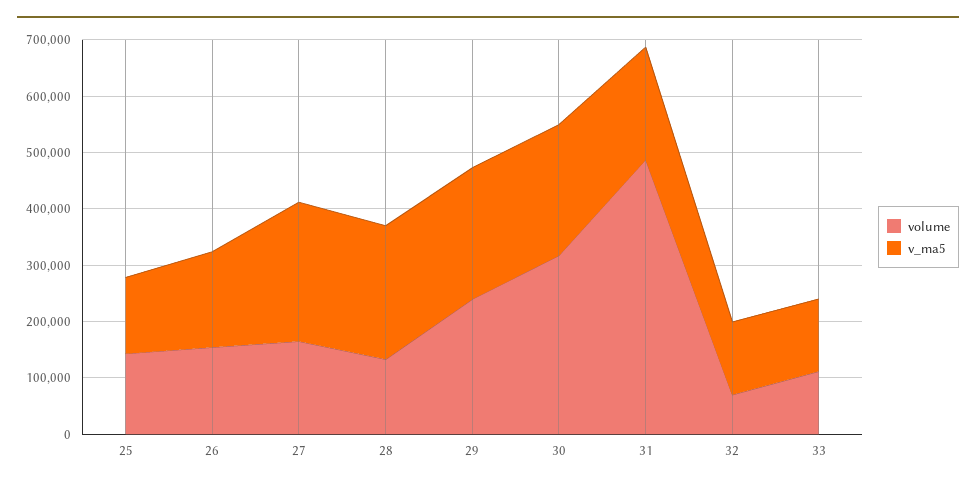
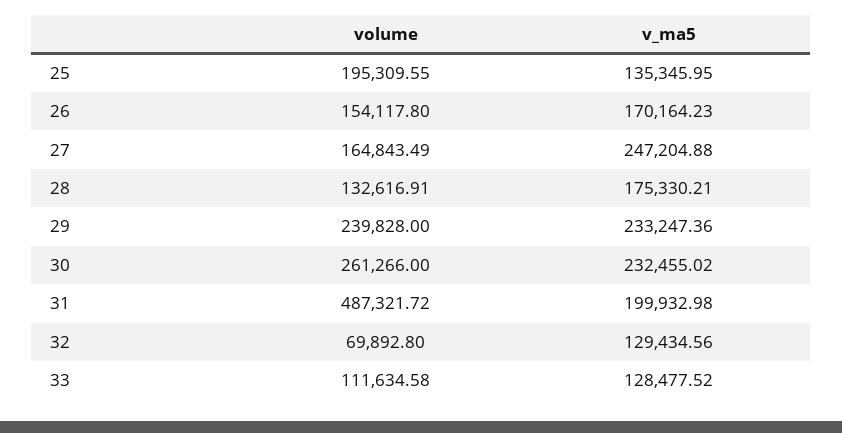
volume, 25: 140000 -> 195309.55
v_ma5, 28: 240000 -> 175330.21
volume, 30: 320000 -> 261266

